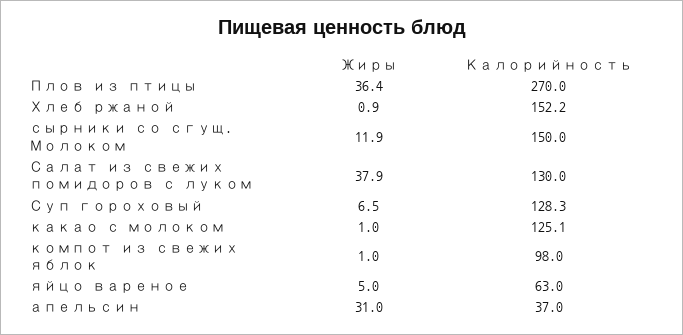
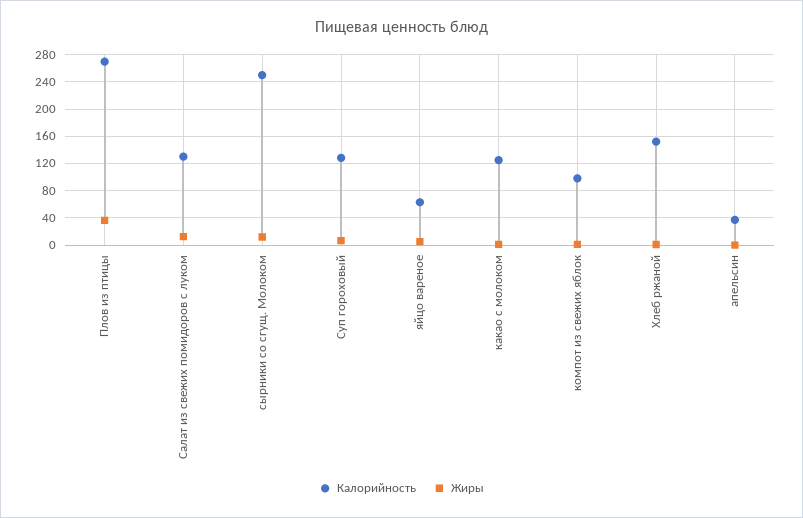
Калорийность, сырники со сгущ. Молоком: 150 -> 250
Жиры, Салат из свежих помидоров с луком: 37.9 -> 10
Жиры, апельсин: 31 -> 0

